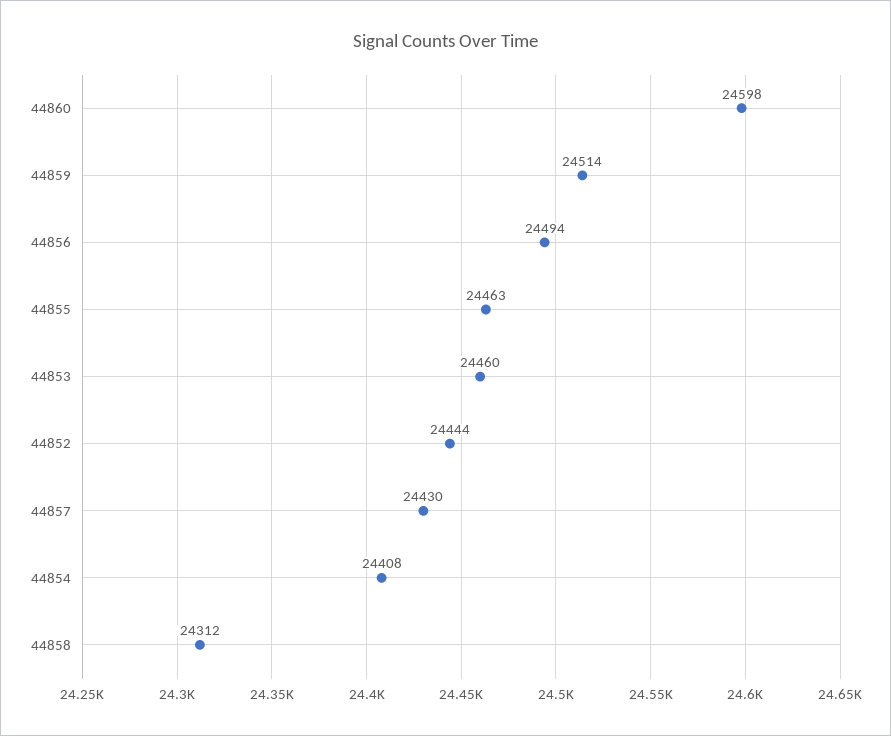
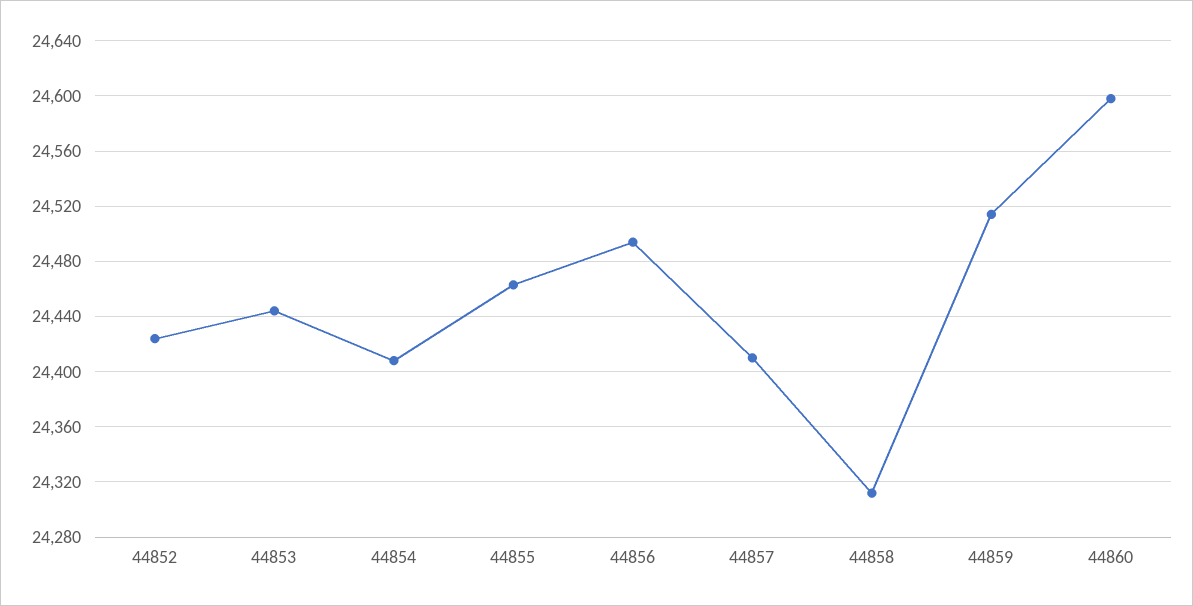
44853: 24460 -> 24445
44852: 24444 -> 24425
44857: 24430 -> 24410

